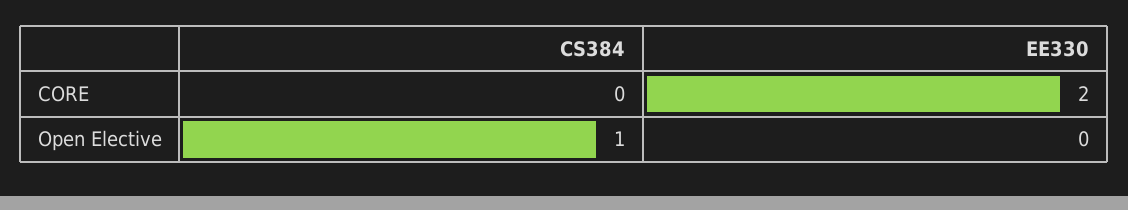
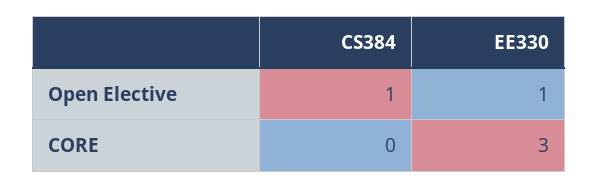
EE330, CORE: 2 -> 3
EE330, Open Elective: 0 -> 1

